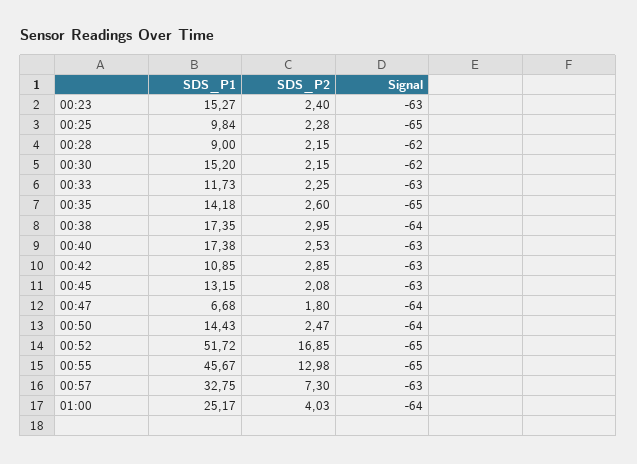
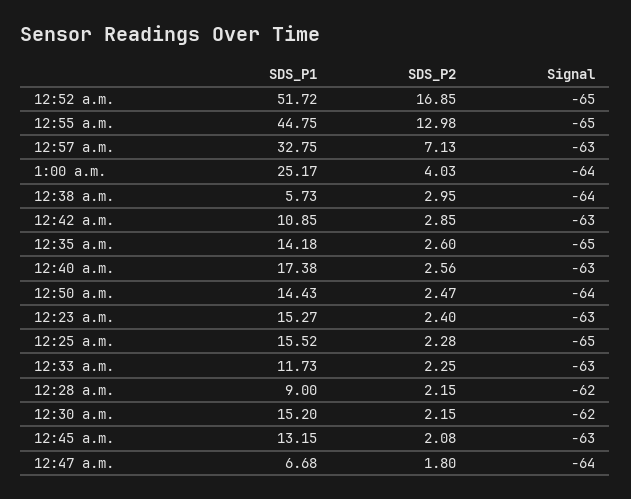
SDS_P1, 00:25: 9.84 -> 15.52
SDS_P1, 00:38: 17.35 -> 5.73
SDS_P2, 00:40: 2.53 -> 2.56
SDS_P1, 00:55: 45.67 -> 44.75
SDS_P2, 00:57: 7.3 -> 7.13

